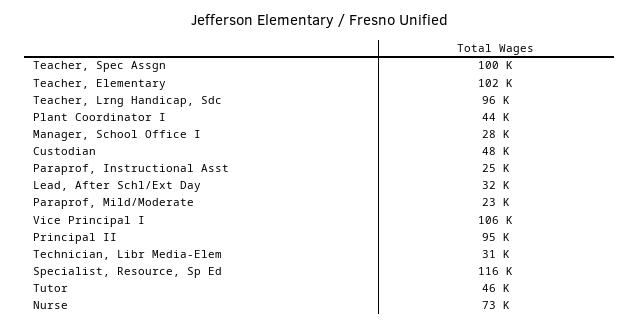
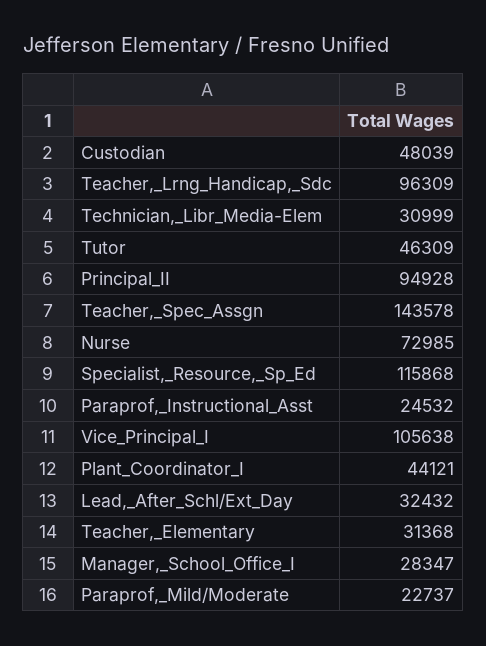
Teacher, Spec Assgn: 100000 -> 143578
Teacher, Elementary: 102000 -> 31368

